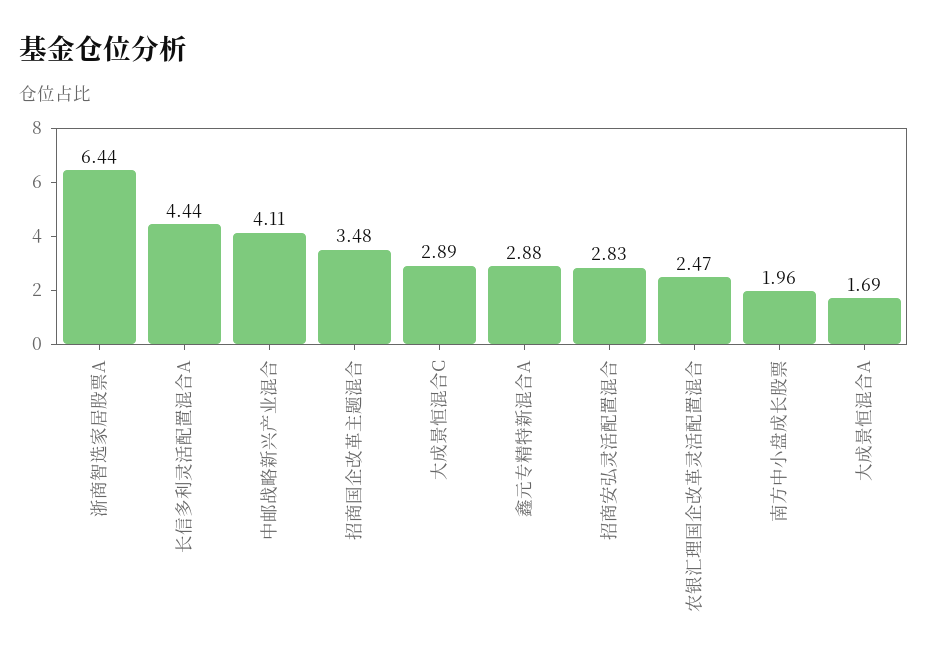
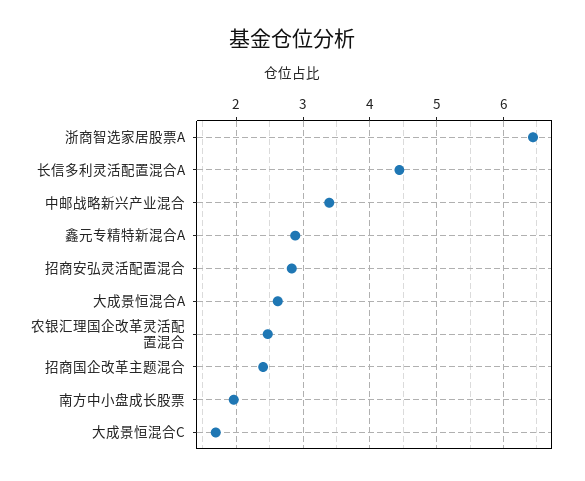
中邮战略新兴产业混合: 4.11 -> 3.4
招商国企改革主题混合: 3.48 -> 2.4
大成景恒混合C: 2.89 -> 1.7
大成景恒混合A: 1.69 -> 2.6

